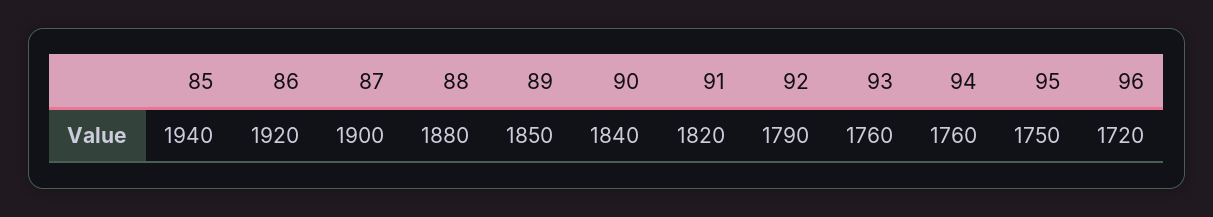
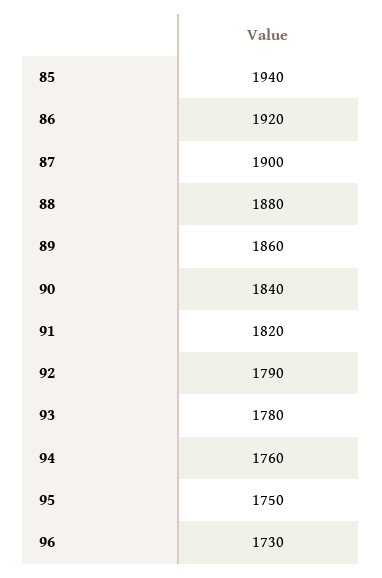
89: 1850 -> 1860
93: 1760 -> 1780
96: 1720 -> 1730

